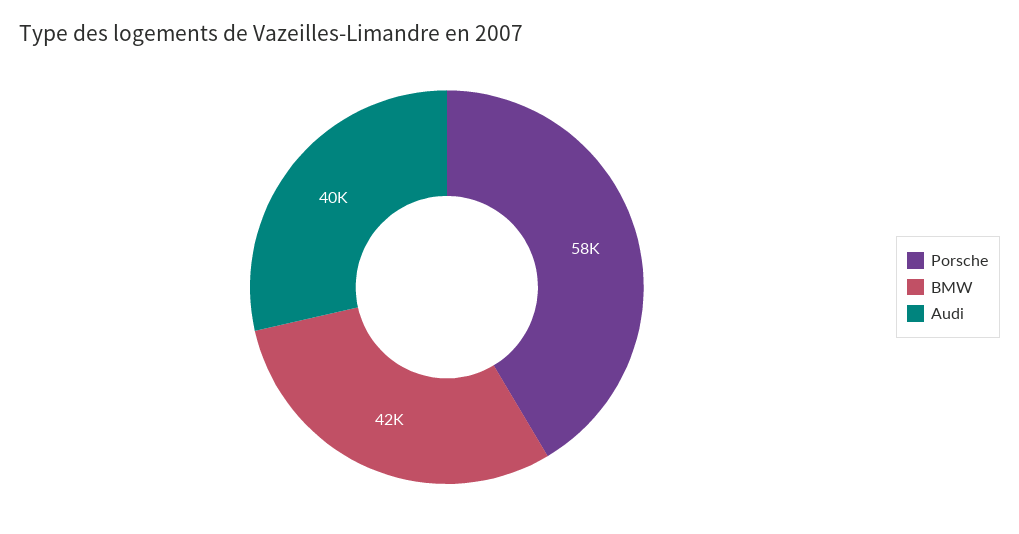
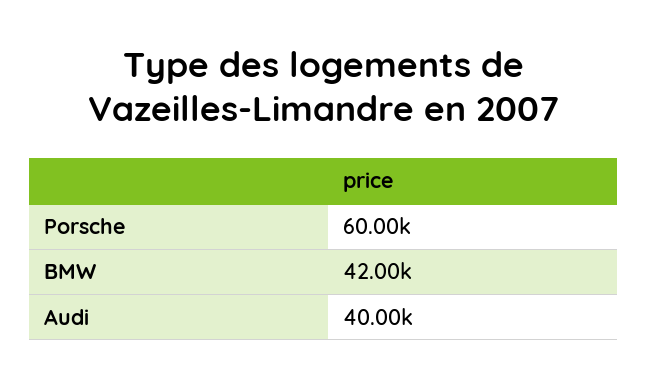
Porsche: 58000 -> 60000

